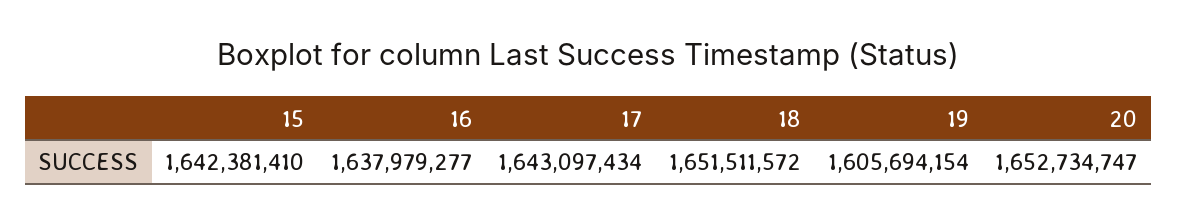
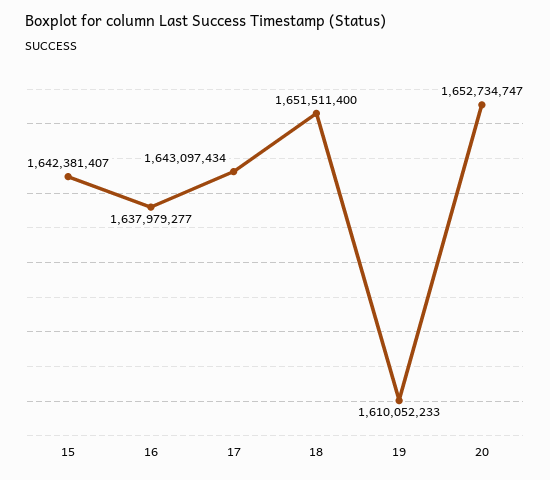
15: 1642381410 -> 1642381407
18: 1651511572 -> 1651511400
19: 1605694154 -> 1610052233

